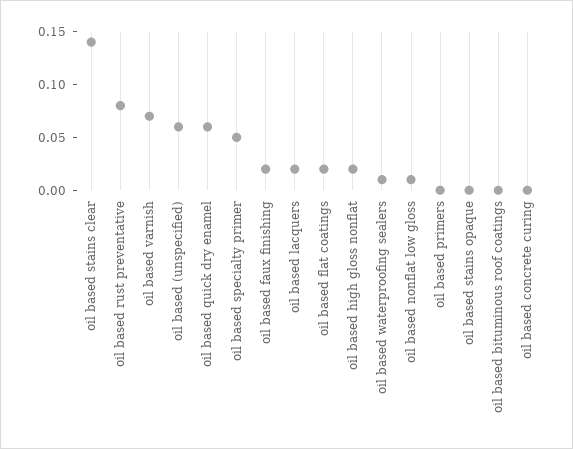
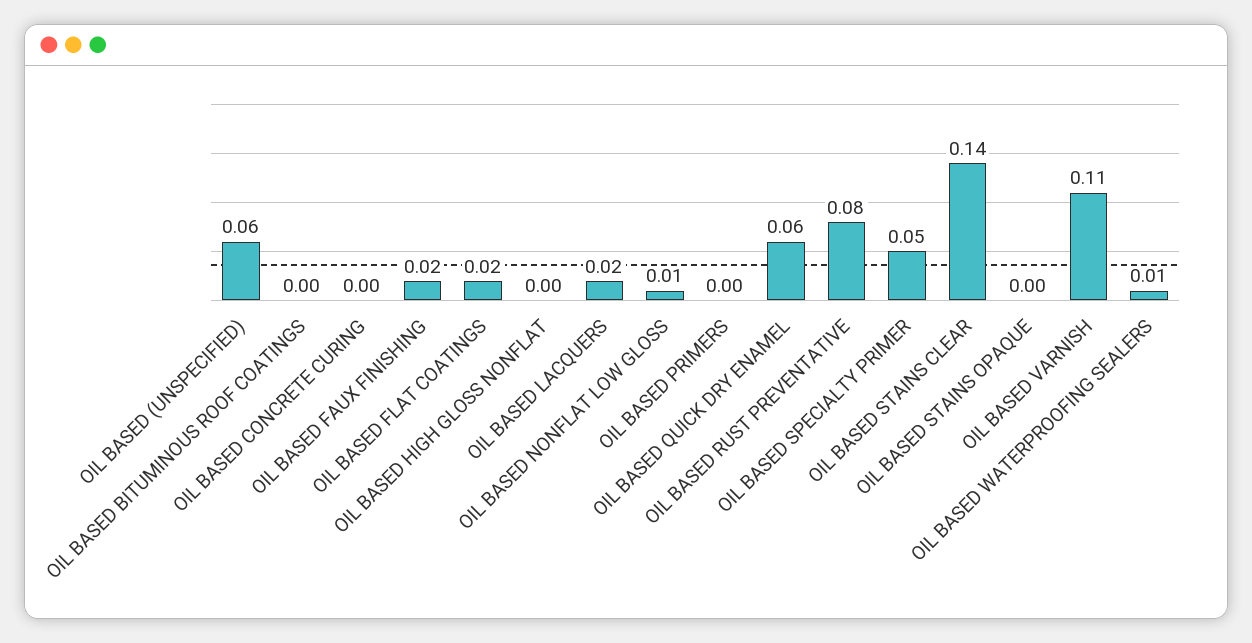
oil based varnish: 0.07 -> 0.11
oil based high gloss nonflat: 0.02 -> 0

